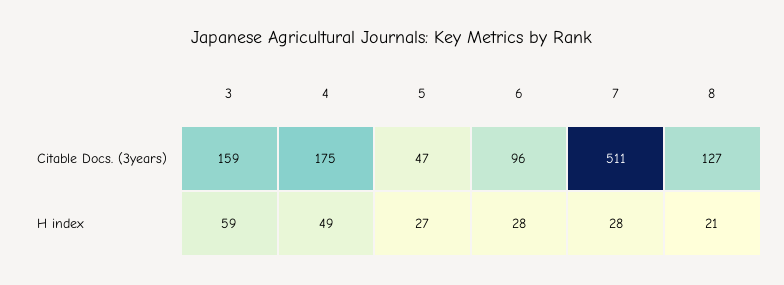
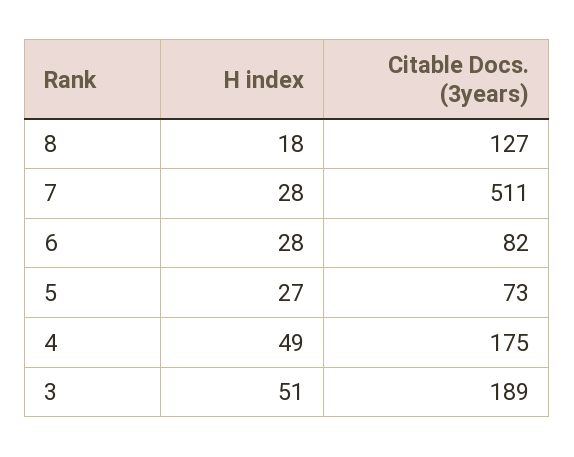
3, Citable Docs. (3years): 159 -> 189
5, Citable Docs. (3years): 47 -> 73
6, Citable Docs. (3years): 96 -> 82
3, H index: 59 -> 51
8, H index: 21 -> 18

